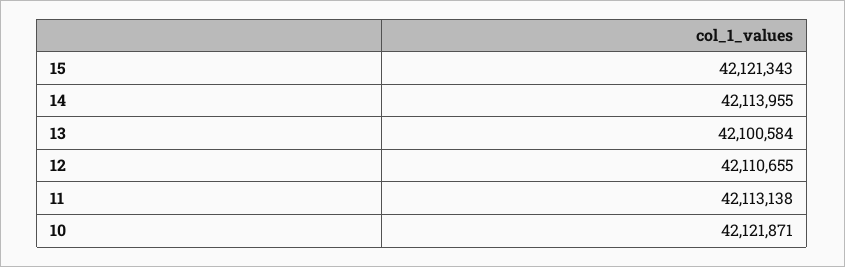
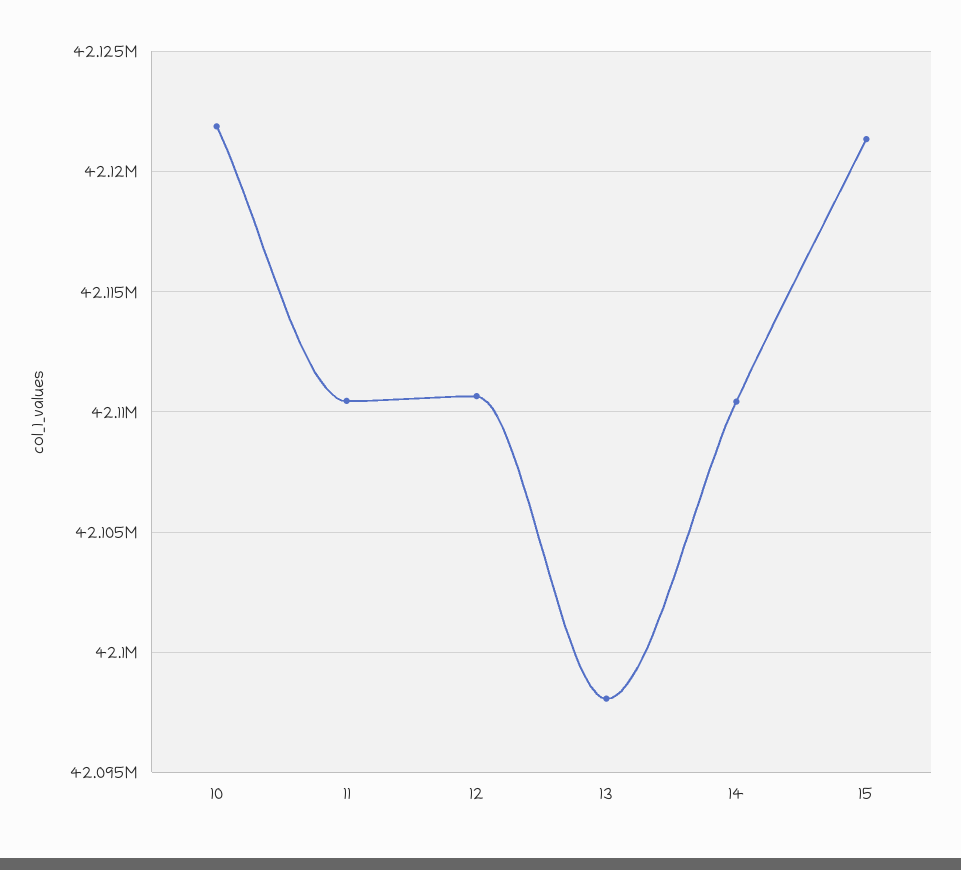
14: 42113955 -> 42110500
13: 42100584 -> 42098000
11: 42113138 -> 42110500

